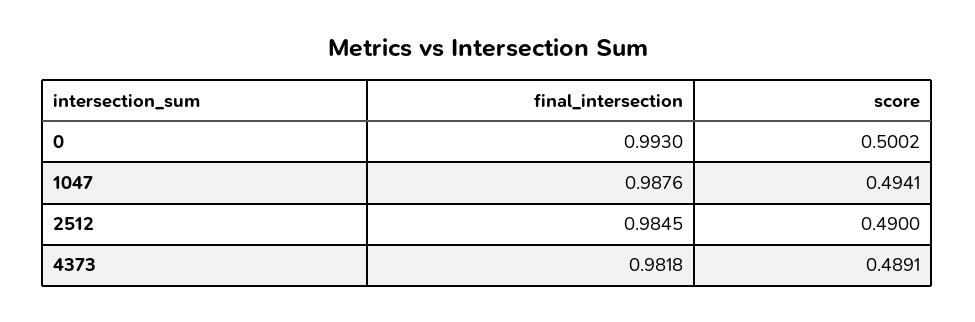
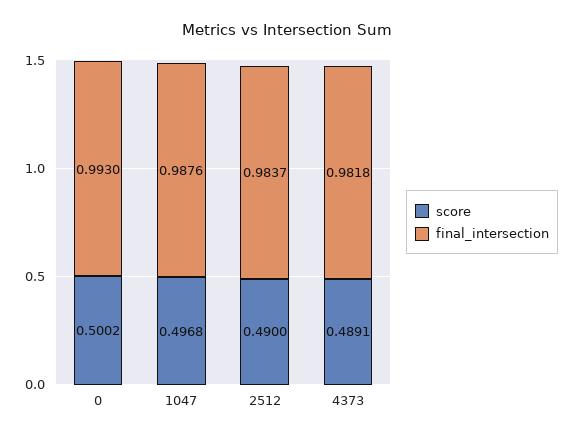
score, 1047: 0.4941 -> 0.4968
final_intersection, 2512: 0.9845 -> 0.9837

